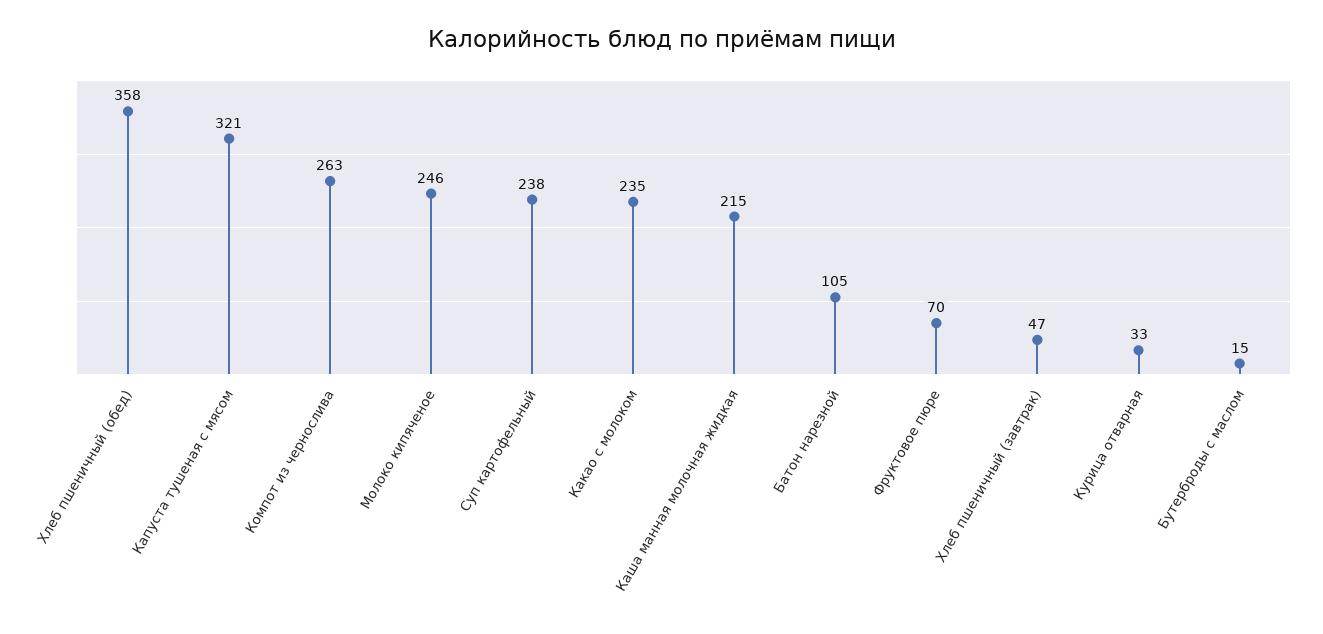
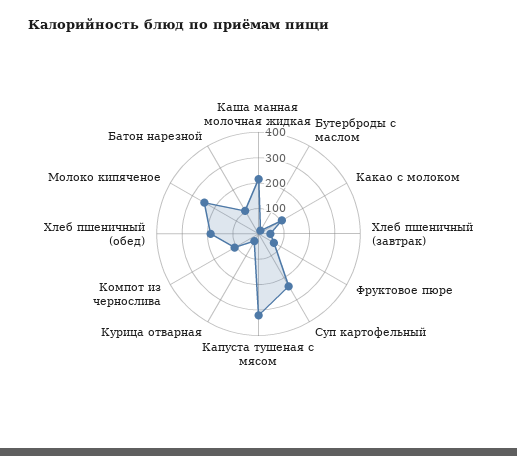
Хлеб пшеничный (обед): 358 -> 200
Компот из чернослива: 263 -> 100
Какао с молоком: 235 -> 100

